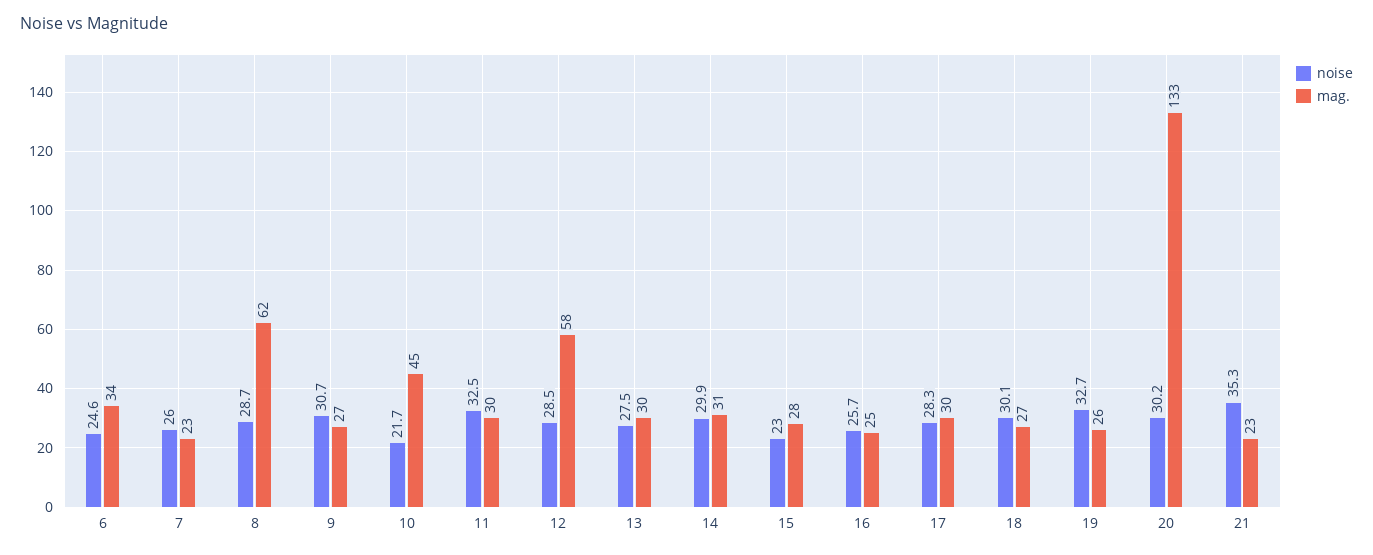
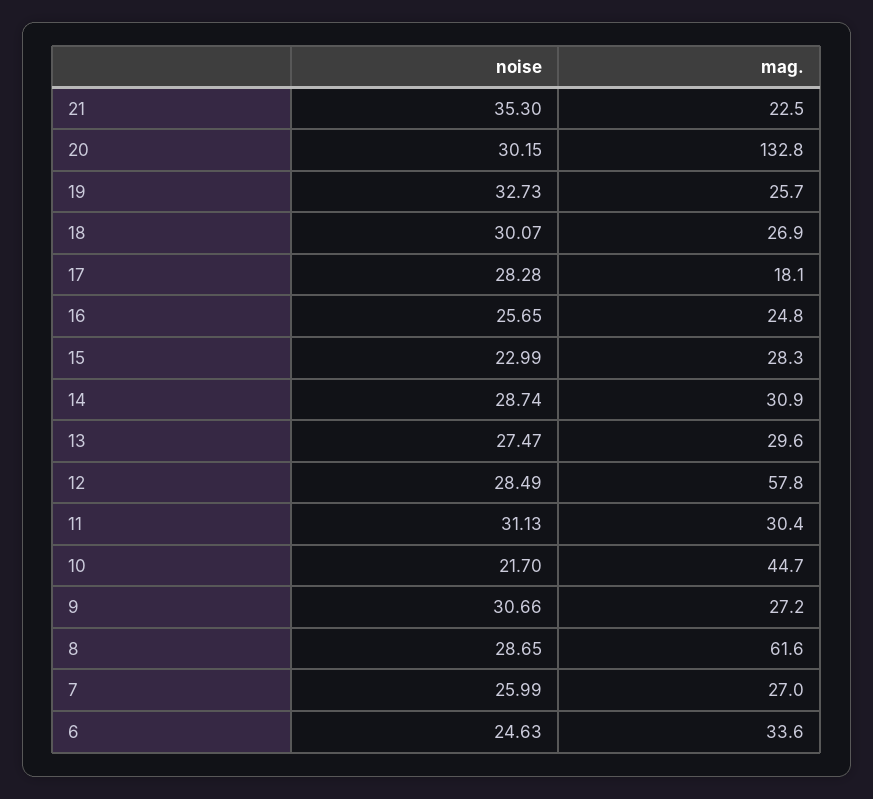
mag., 7: 23 -> 27
noise, 11: 32.5 -> 31.13
noise, 14: 29.9 -> 28.74
mag., 17: 30 -> 18.1

